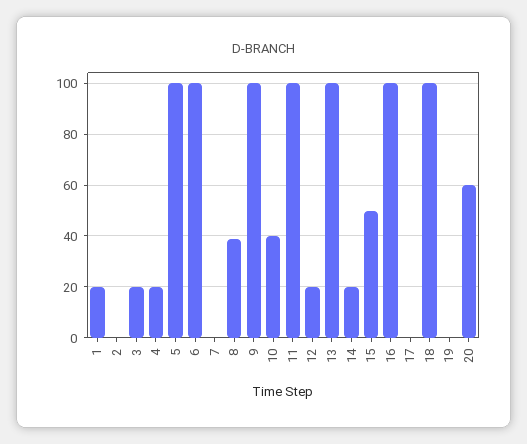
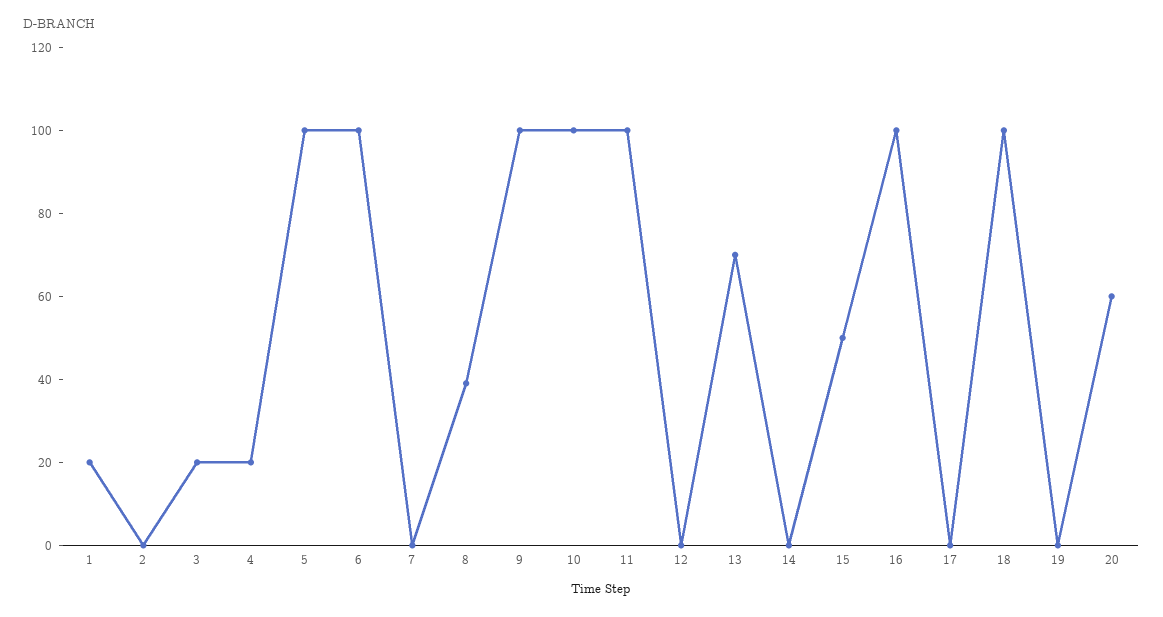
10: 40 -> 100
12: 20 -> 0
13: 100 -> 70
14: 20 -> 0

